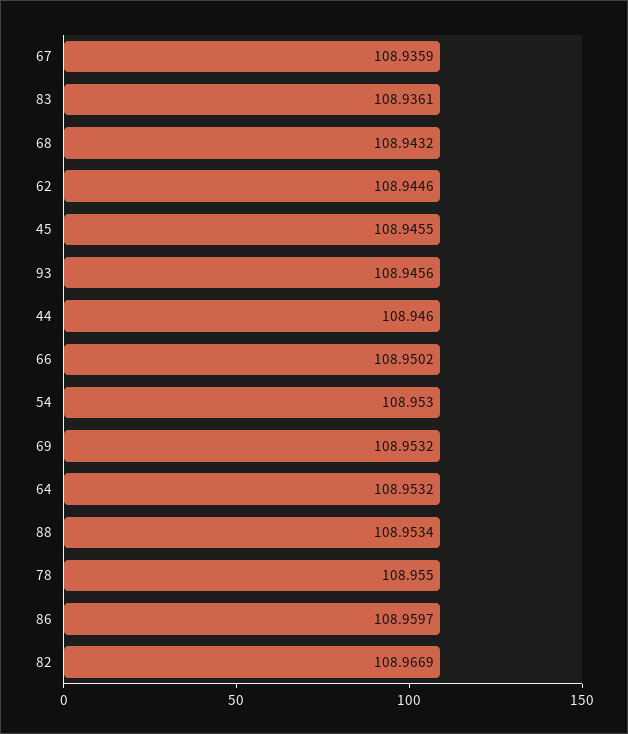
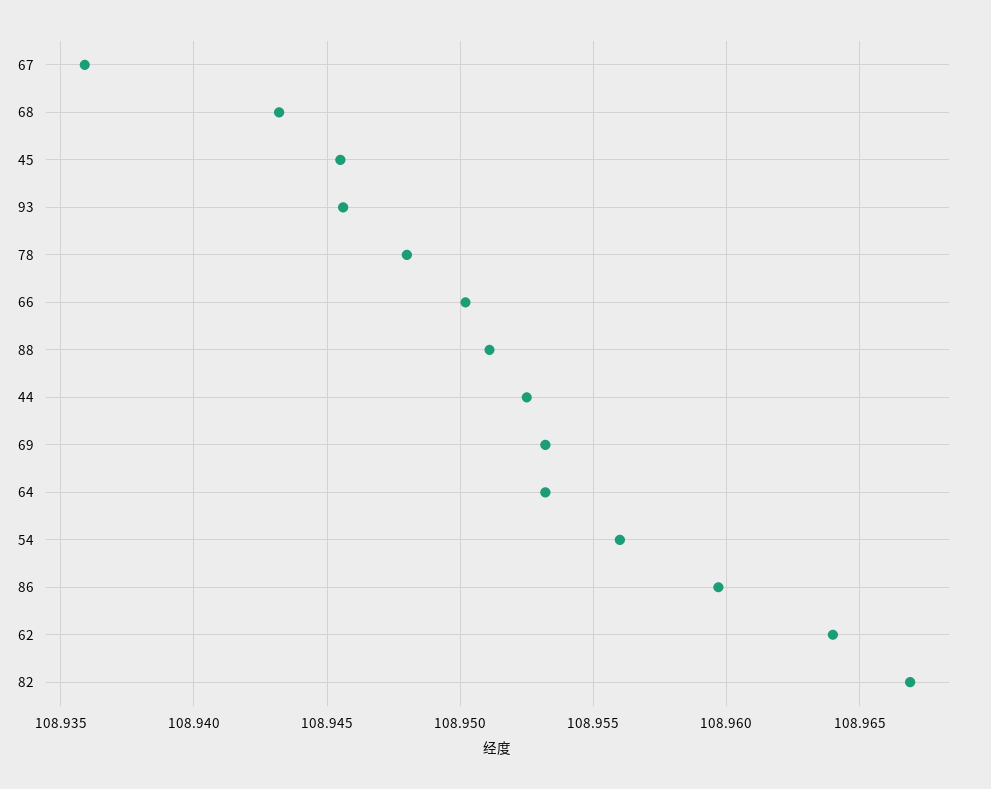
83: 108.9361 -> none
62: 108.9446 -> 108.964
44: 108.946 -> 108.9525
54: 108.953 -> 108.956
88: 108.9534 -> 108.951
78: 108.955 -> 108.948

